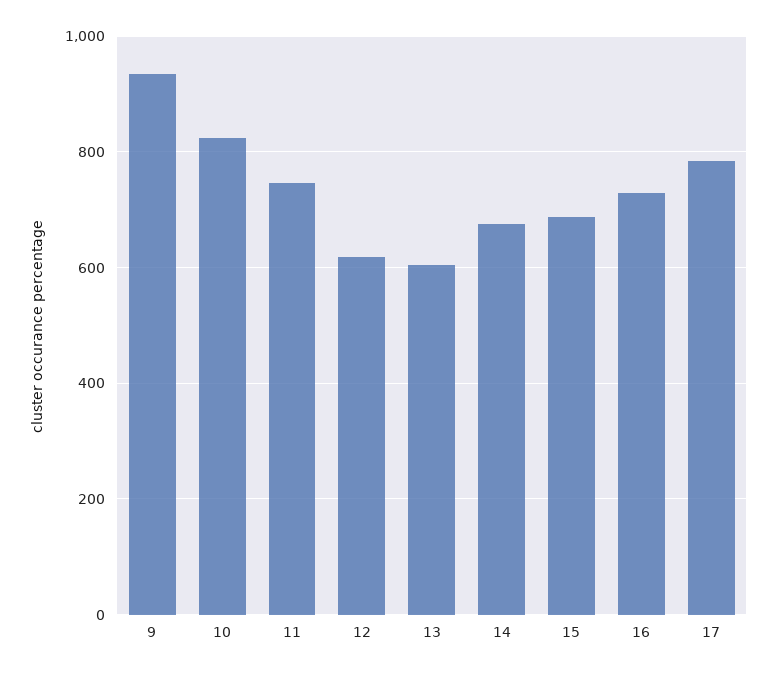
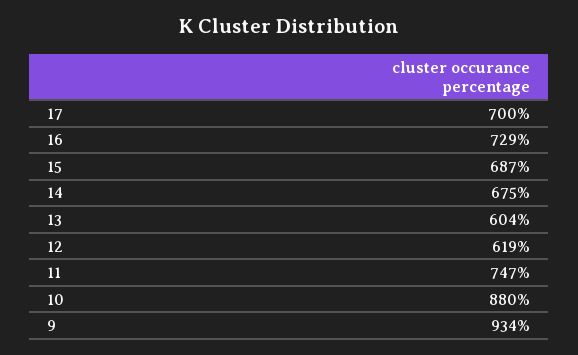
10: 820 -> 880
17: 780 -> 700

